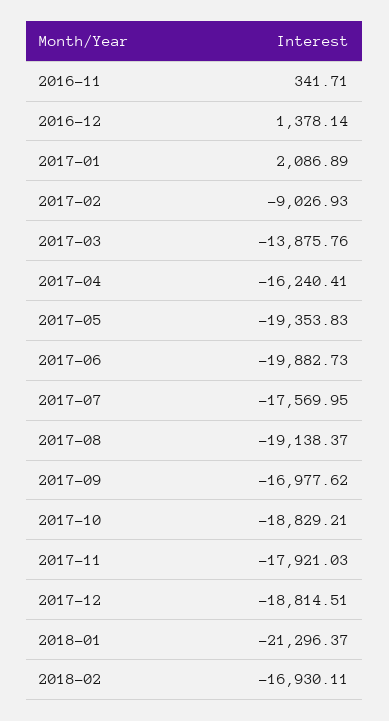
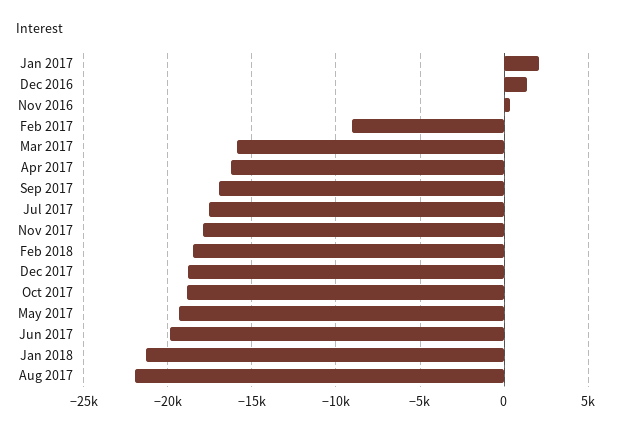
2017-03: -13875.76 -> -16000
2017-08: -19138.37 -> -22000
2018-02: -16930.11 -> -18500

